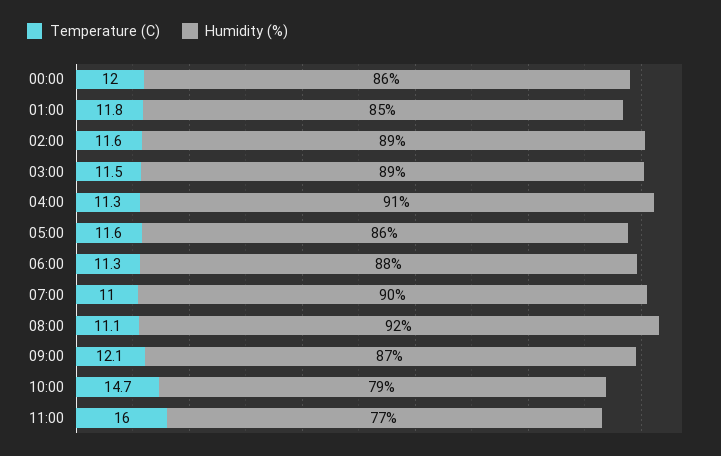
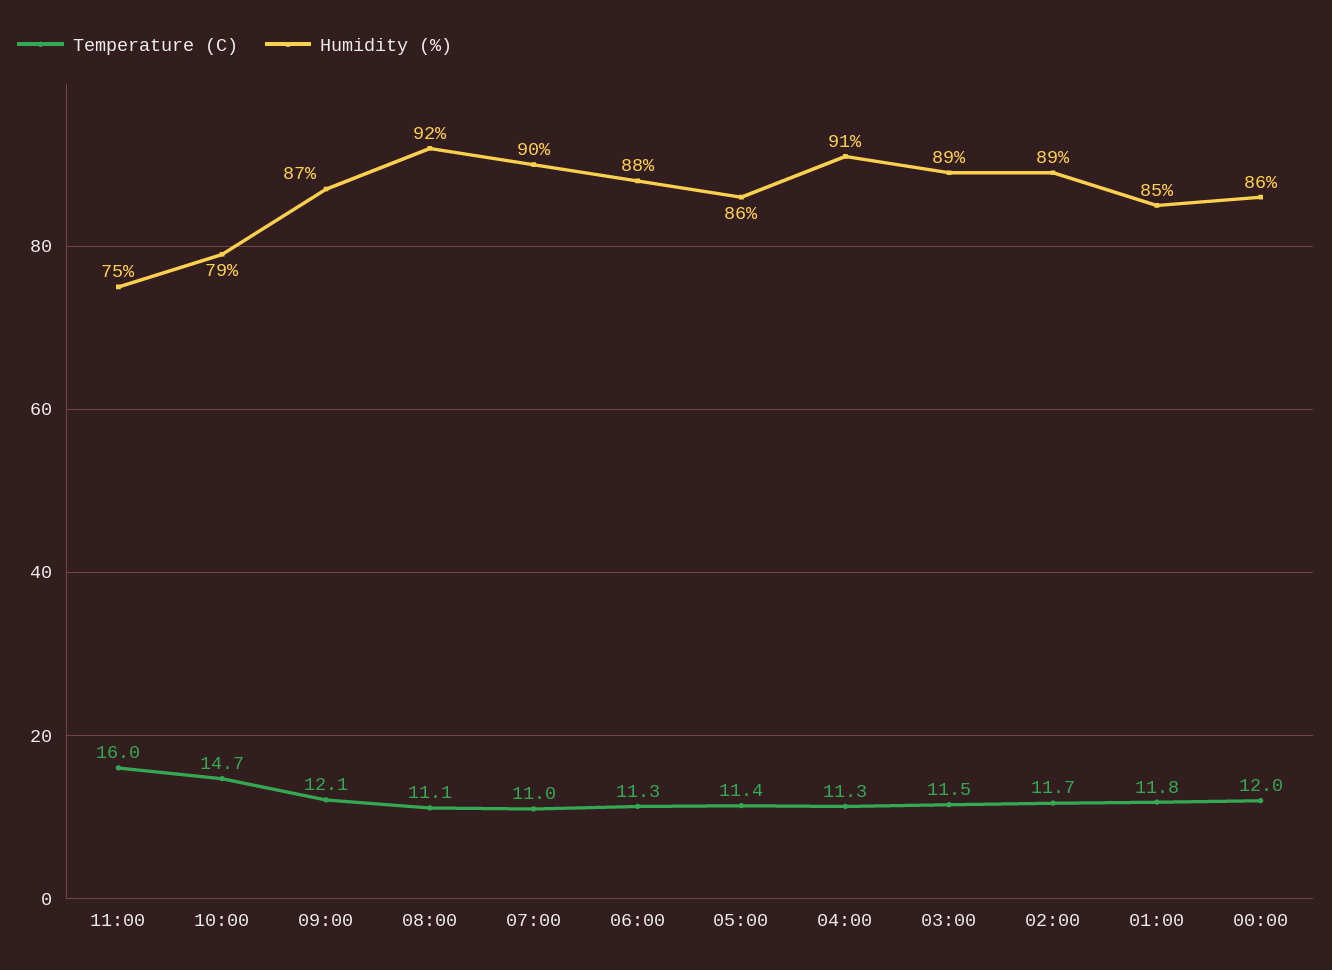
Temperature (C), 02:00: 11.6 -> 11.7
Temperature (C), 05:00: 11.6 -> 11.4
Humidity (%), 11:00: 77 -> 75

